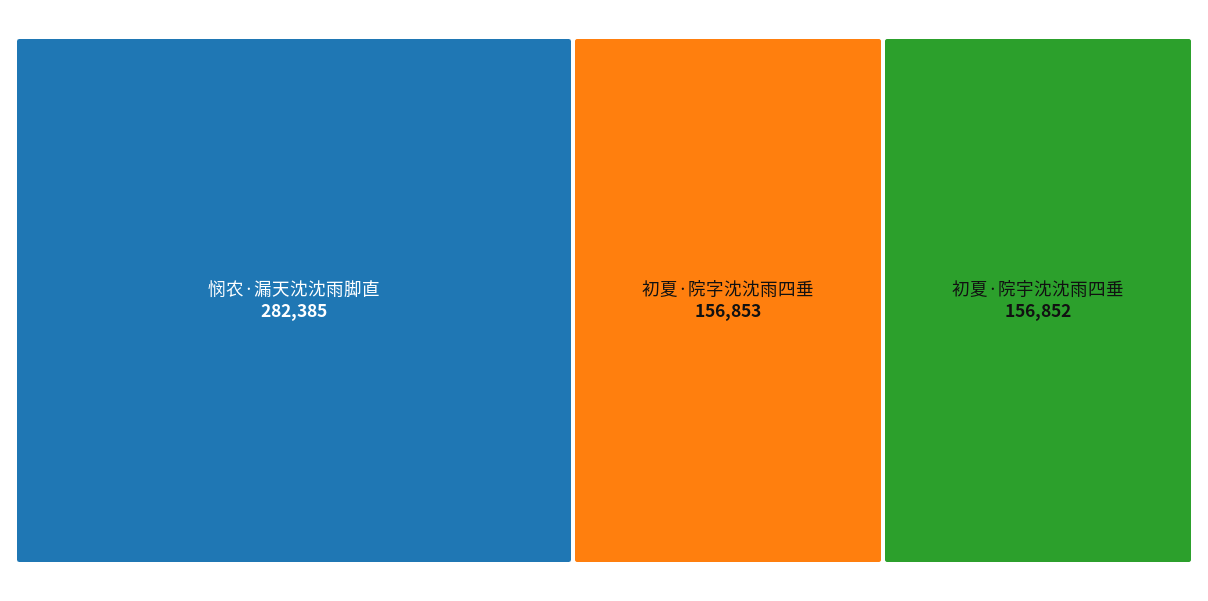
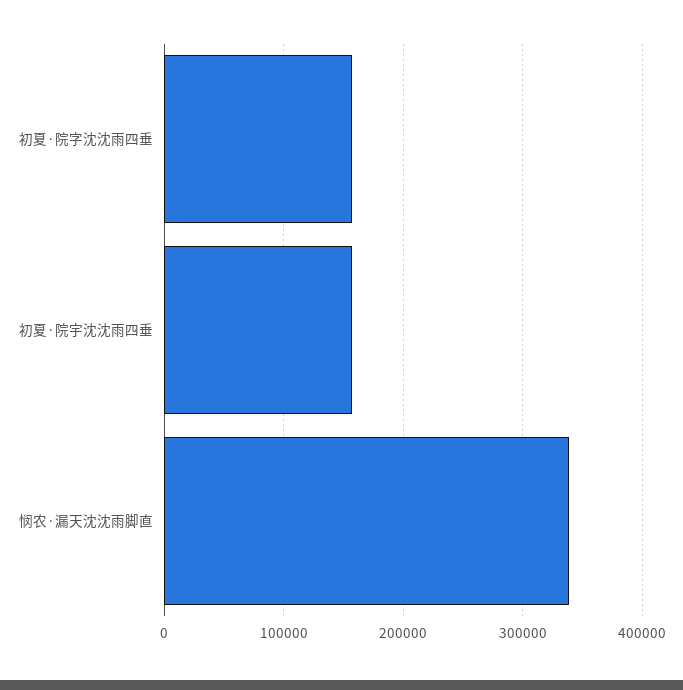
悯农·漏天沈沈雨脚直: 282385 -> 340000

